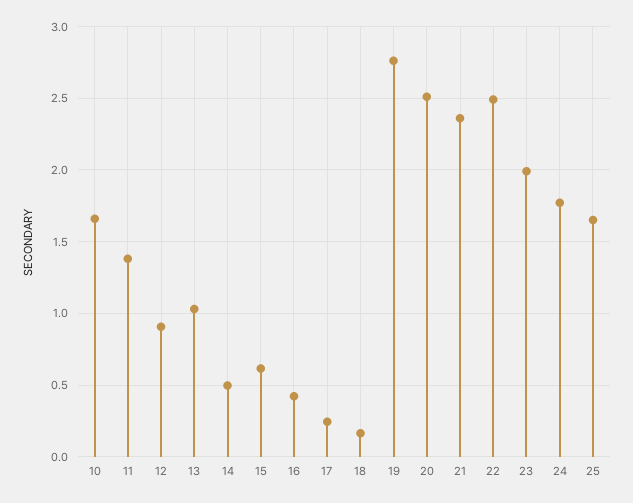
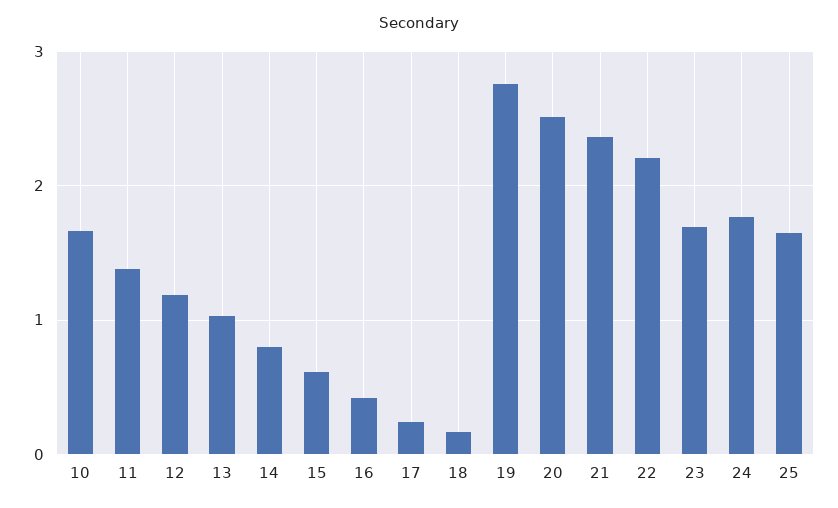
12: 0.9 -> 1.2
14: 0.5 -> 0.8
22: 2.5 -> 2.2
23: 2 -> 1.7

